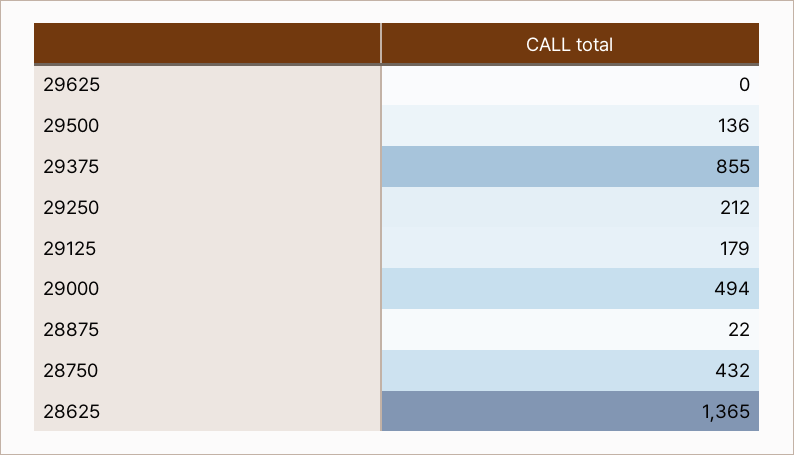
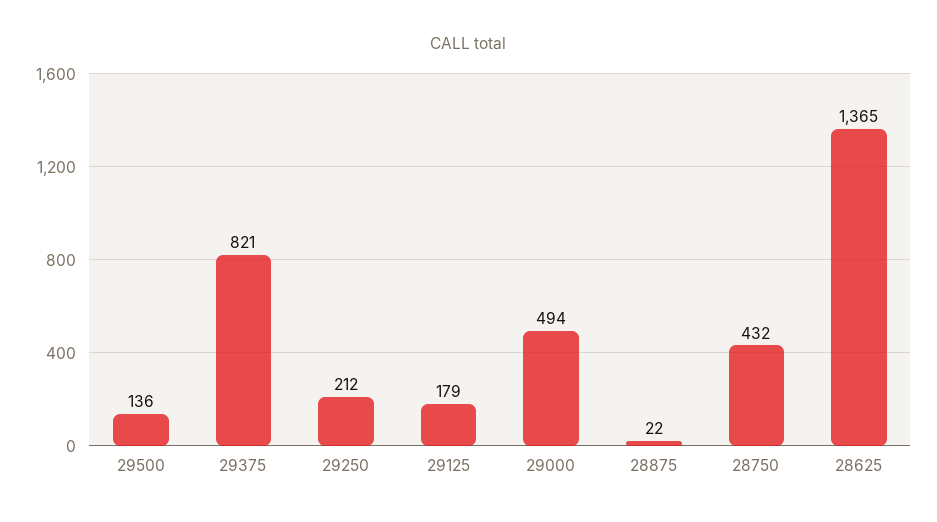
29625: 0 -> none
29375: 855 -> 821

